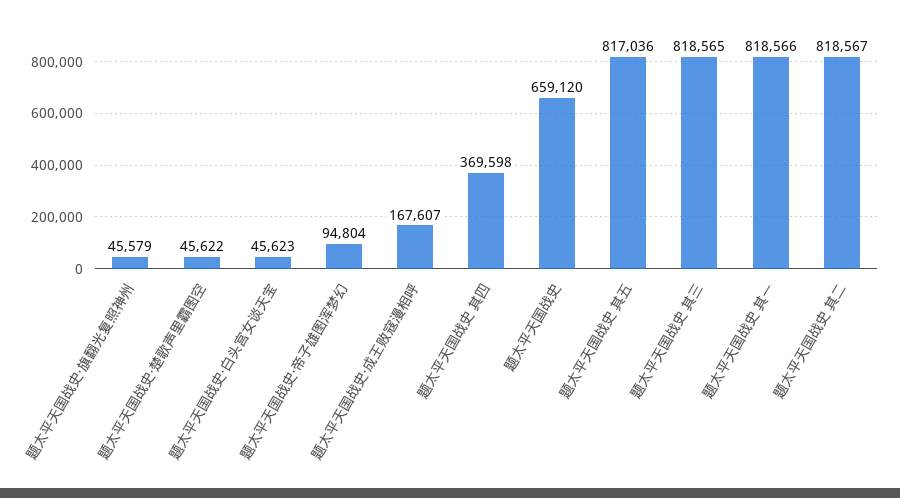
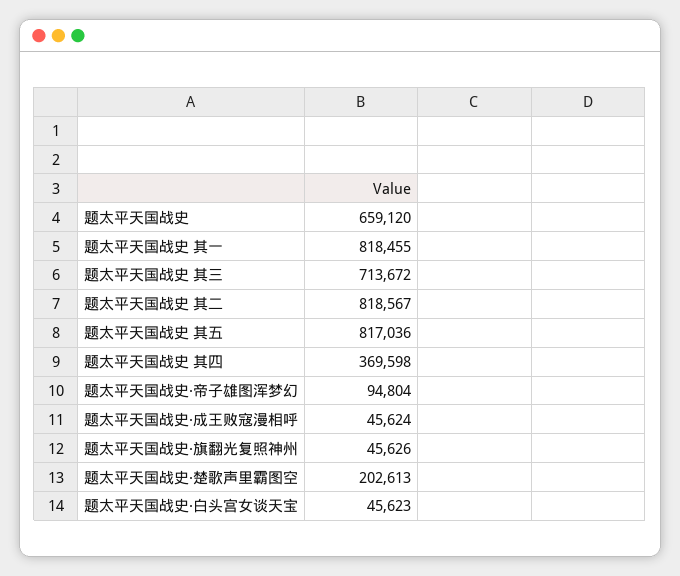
题太平天国战史·旗翻光复照神州: 45579 -> 45626
题太平天国战史·楚歌声里霸图空: 45622 -> 202613
题太平天国战史·成王败寇漫相呼: 167607 -> 45624
题太平天国战史 其三: 818565 -> 713672
题太平天国战史 其一: 818566 -> 818455

